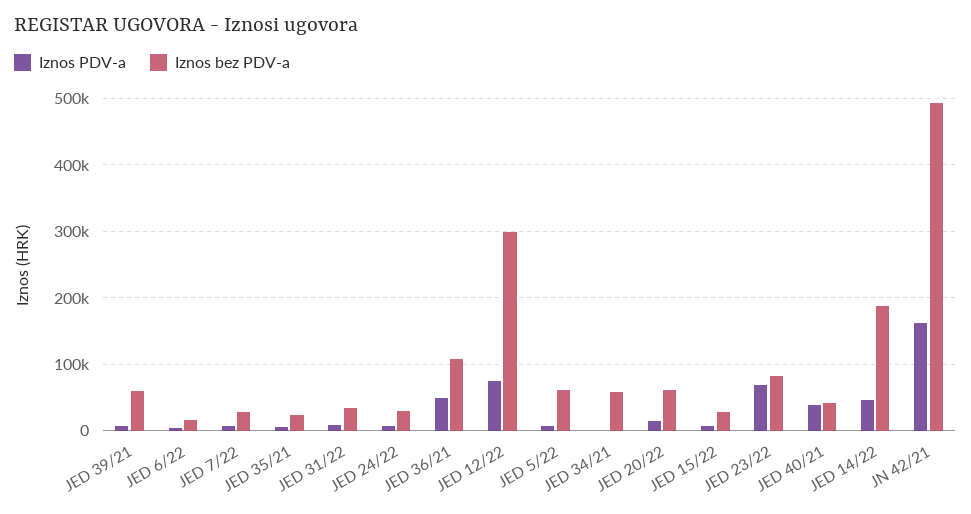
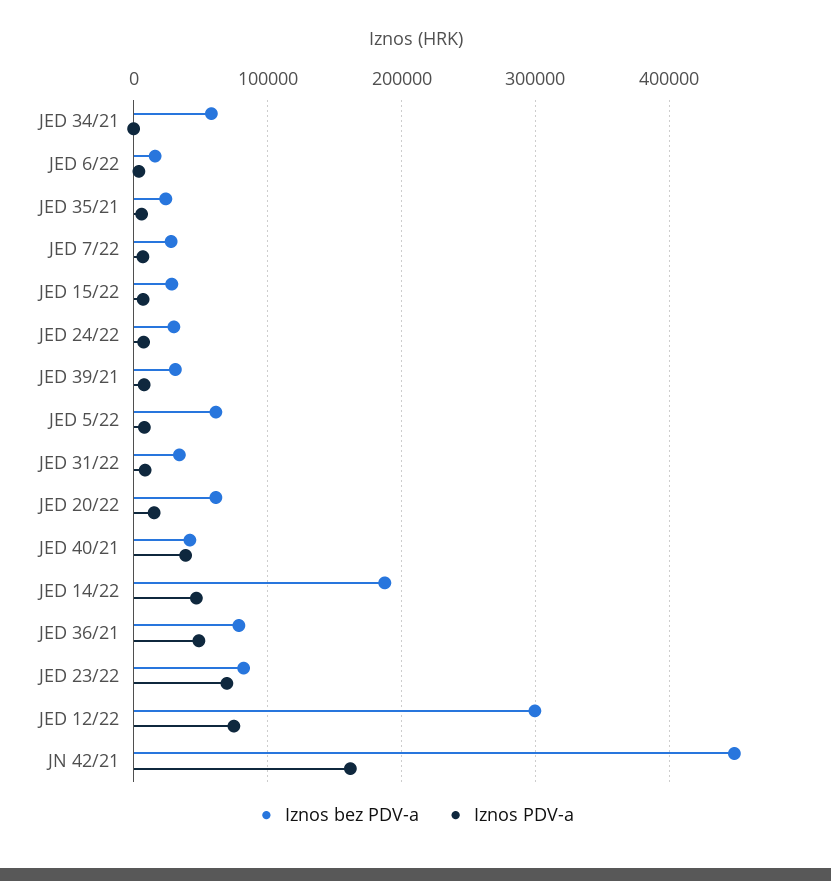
Iznos bez PDV-a, JED 39/21: 60000 -> 30000
Iznos bez PDV-a, JED 36/21: 110000 -> 80000
Iznos bez PDV-a, JN 42/21: 490000 -> 450000

